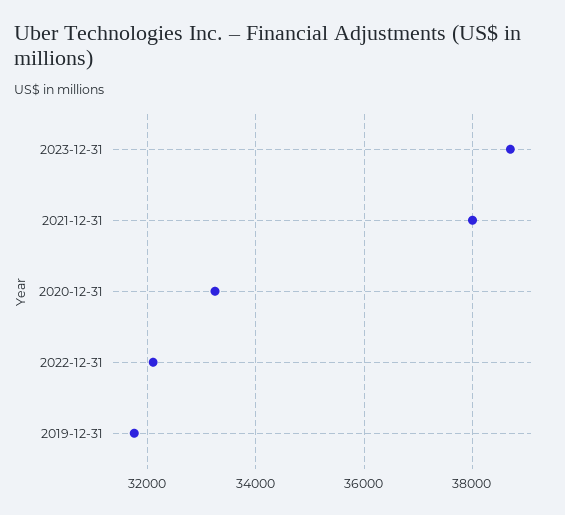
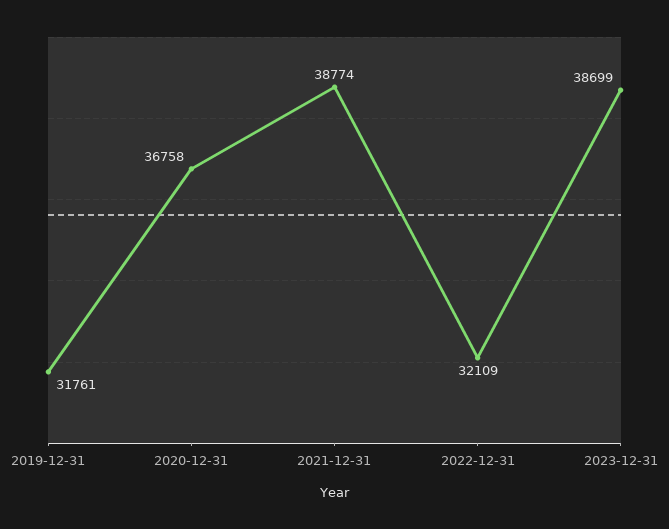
2021-12-31: 38000 -> 38774
2020-12-31: 33200 -> 36758

